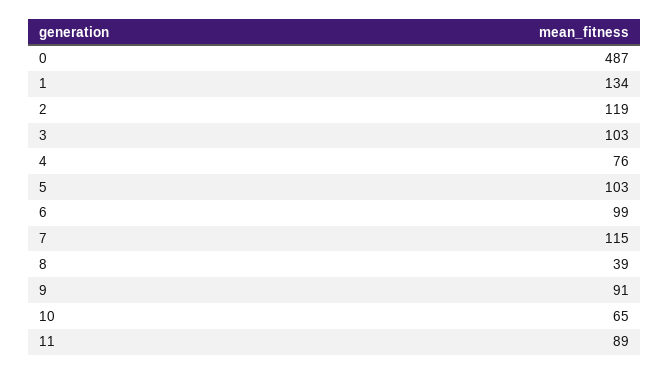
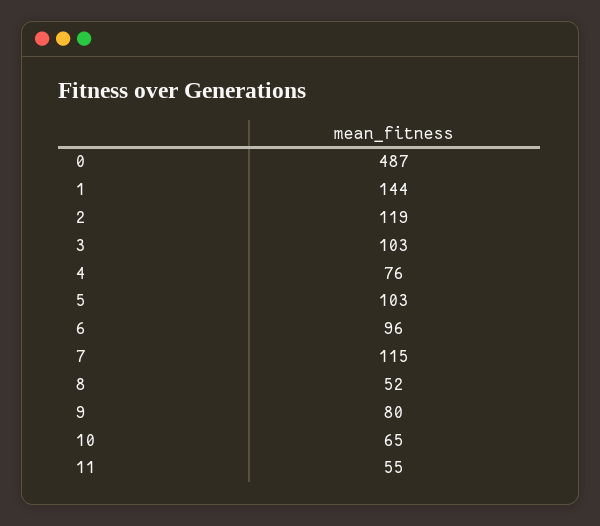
1: 134 -> 144
6: 99 -> 96
8: 39 -> 52
9: 91 -> 80
11: 89 -> 55

